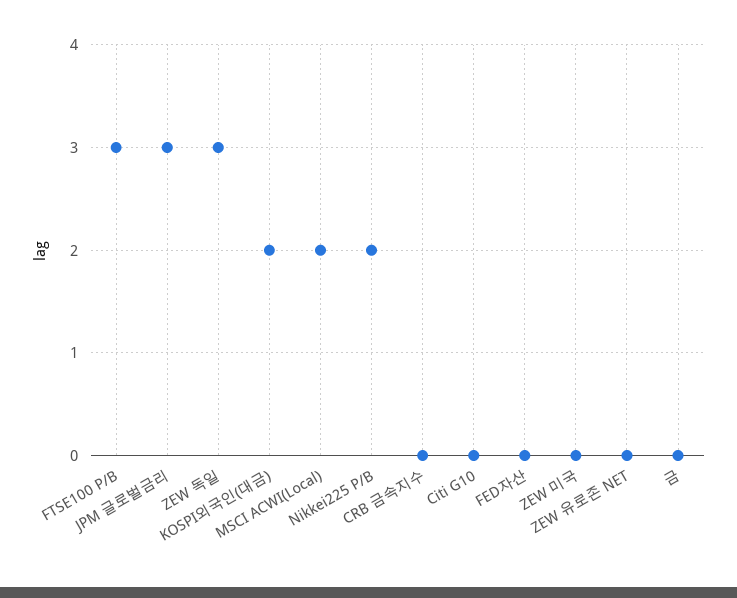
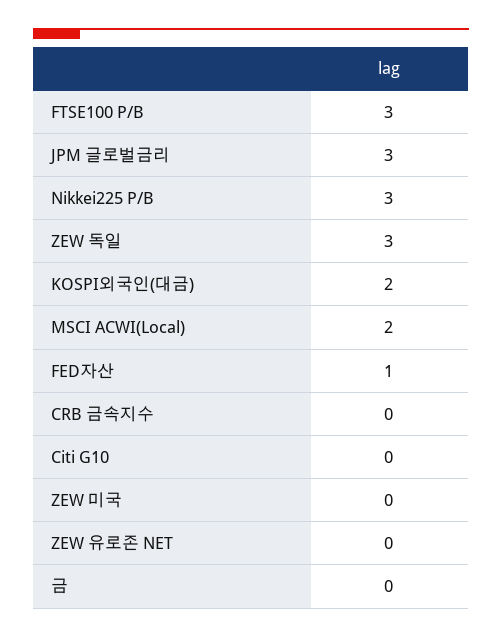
Nikkei225 P/B: 2 -> 3
FED자산: 0 -> 1

